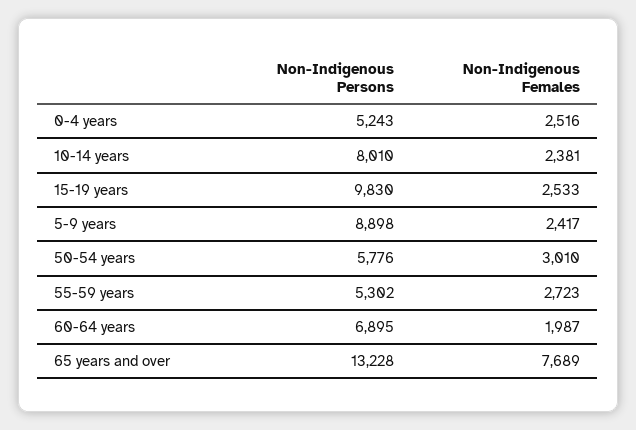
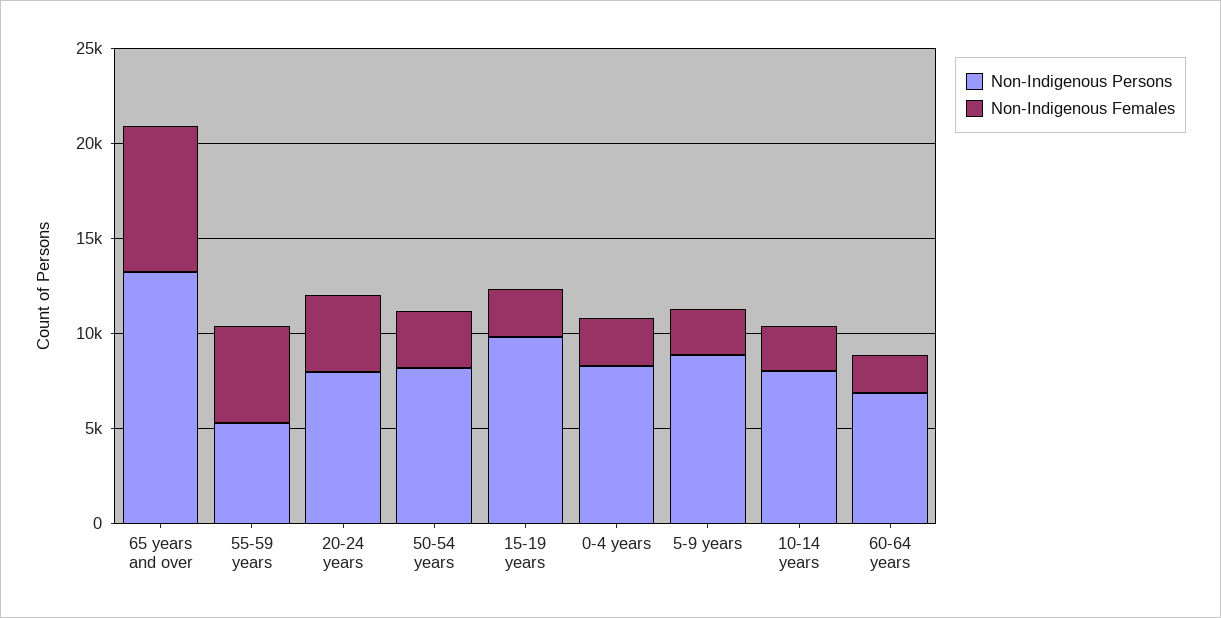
Non-Indigenous Persons, 0-4 years: 5243 -> 8000
Non-Indigenous Persons, 50-54 years: 5776 -> 8000
Non-Indigenous Females, 55-59 years: 2723 -> 5000
Non-Indigenous Persons, 20-24 years: none -> 8000
Non-Indigenous Females, 20-24 years: none -> 4000

